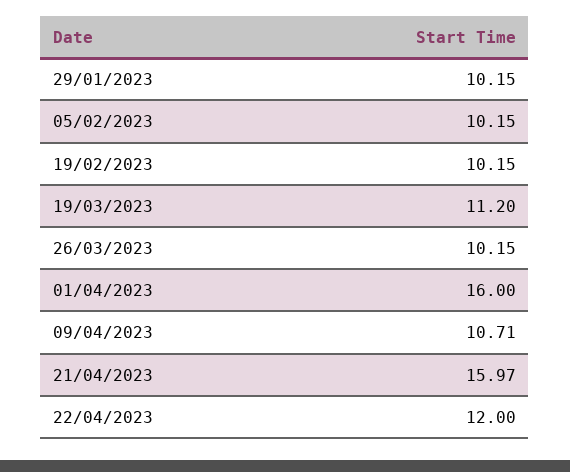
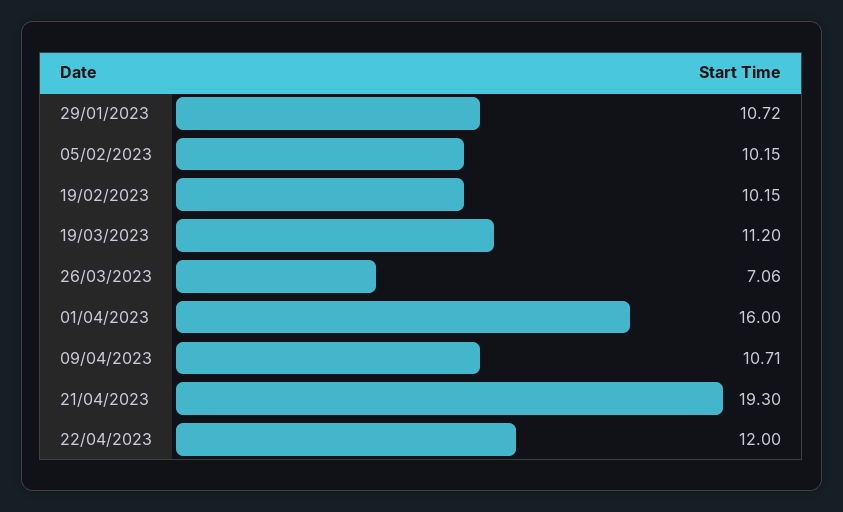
29/01/2023: 10.15 -> 10.72
26/03/2023: 10.15 -> 7.06
21/04/2023: 15.97 -> 19.3

